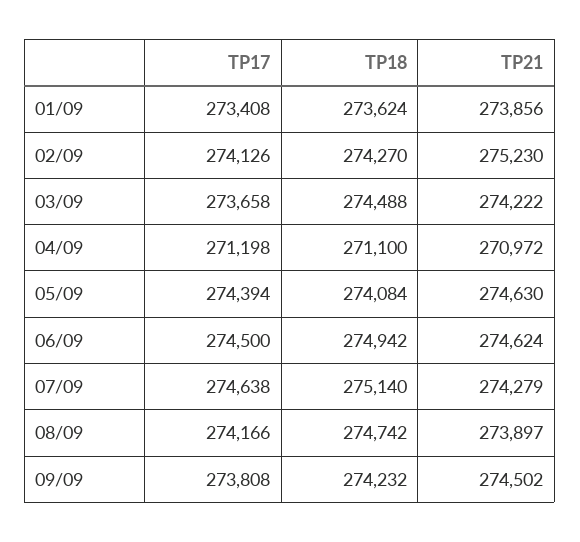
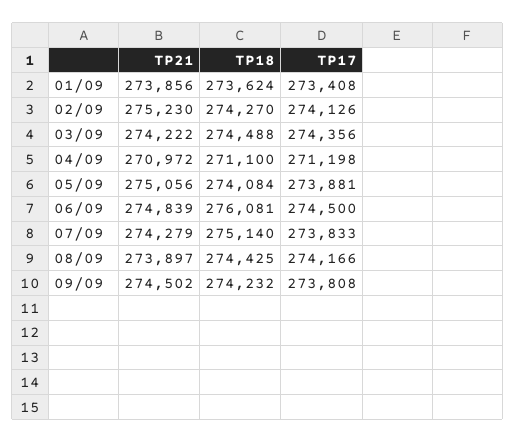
TP17, 03/09: 273658 -> 274356
TP17, 05/09: 274394 -> 273881
TP21, 05/09: 274630 -> 275056
TP18, 06/09: 274942 -> 276081
TP21, 06/09: 274624 -> 274839
TP17, 07/09: 274638 -> 273833
TP18, 08/09: 274742 -> 274425

